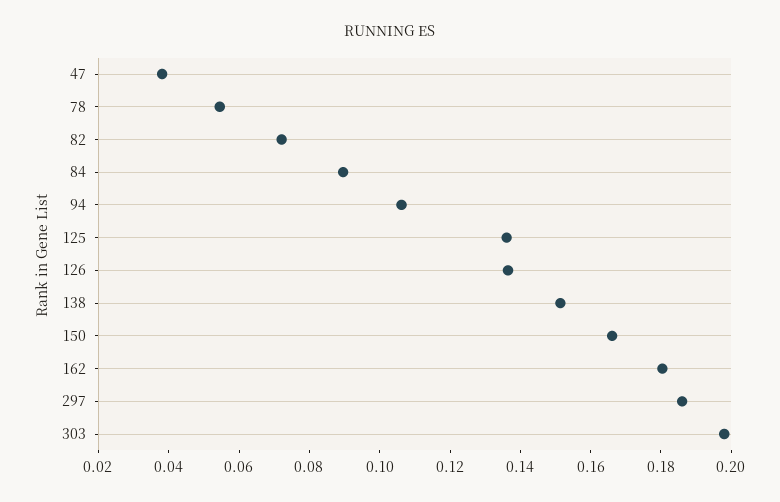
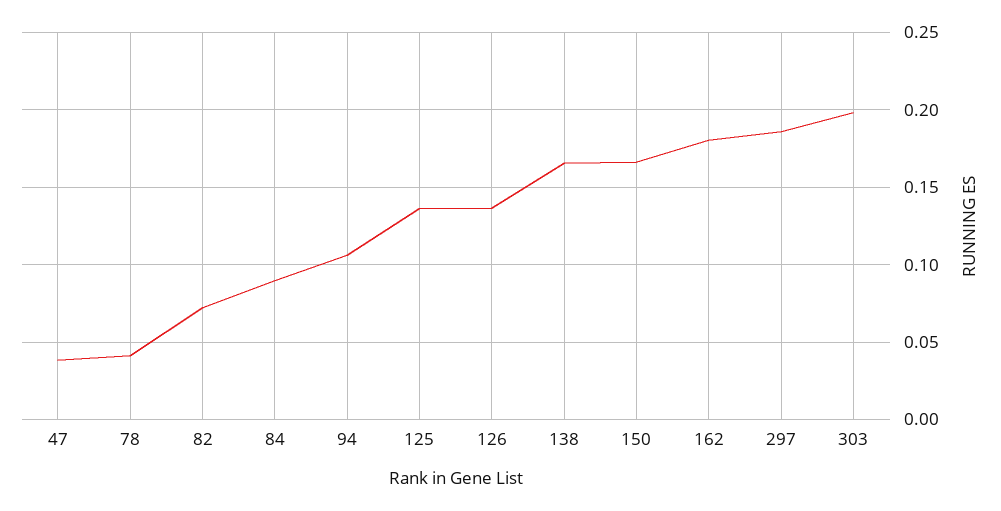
78: 0.055 -> 0.04
138: 0.15 -> 0.165

